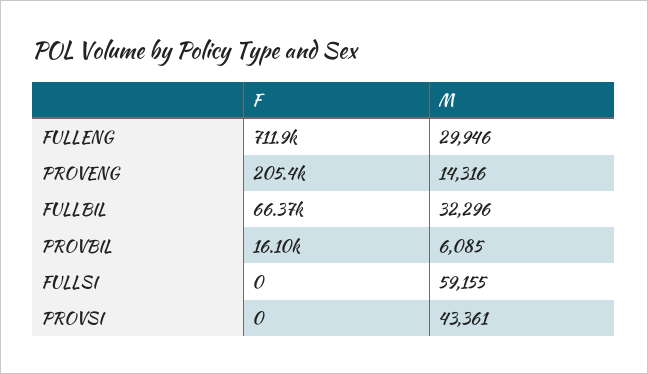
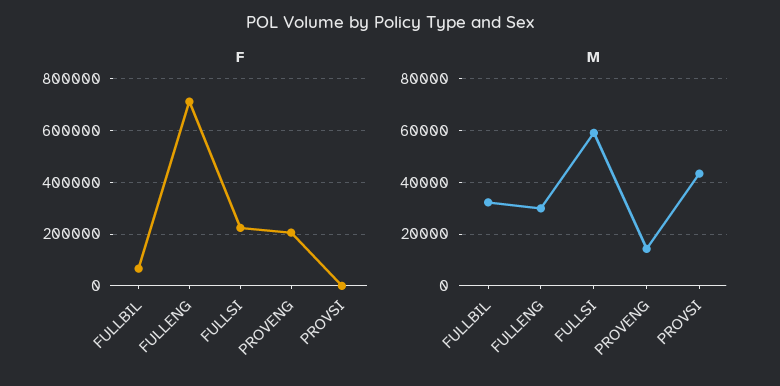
F, PROVBIL: 16100 -> none
M, PROVBIL: 6085 -> none
F, FULLSI: 0 -> 225000

